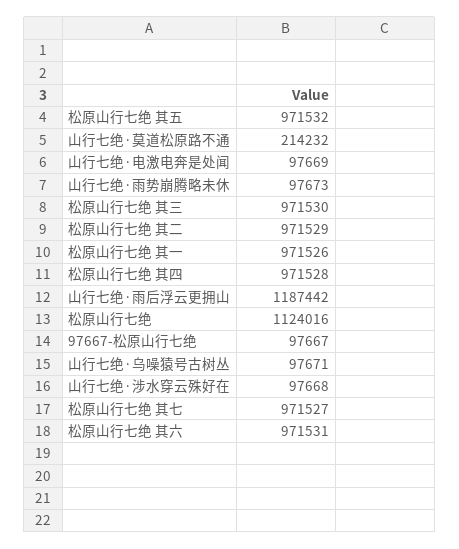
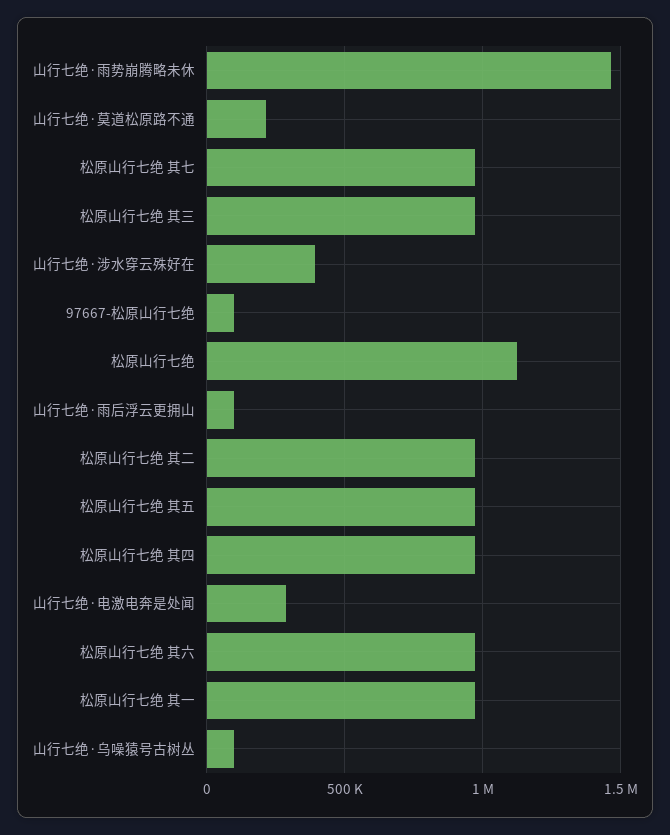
山行七绝·电激电奔是处闻: 97669 -> 300000
山行七绝·雨势崩腾略未休: 97673 -> 1450000
山行七绝·雨后浮云更拥山: 1187442 -> 100000
山行七绝·涉水穿云殊好在: 97668 -> 400000

